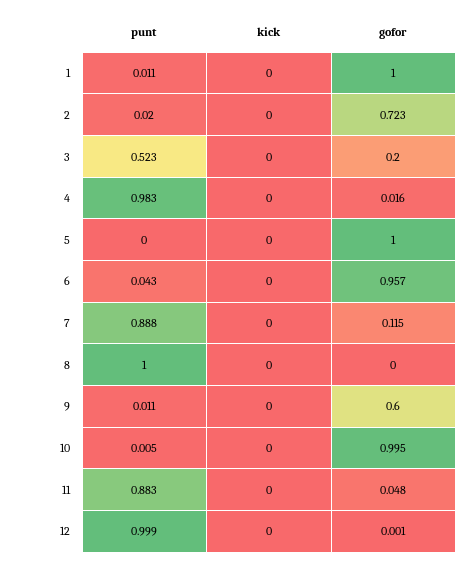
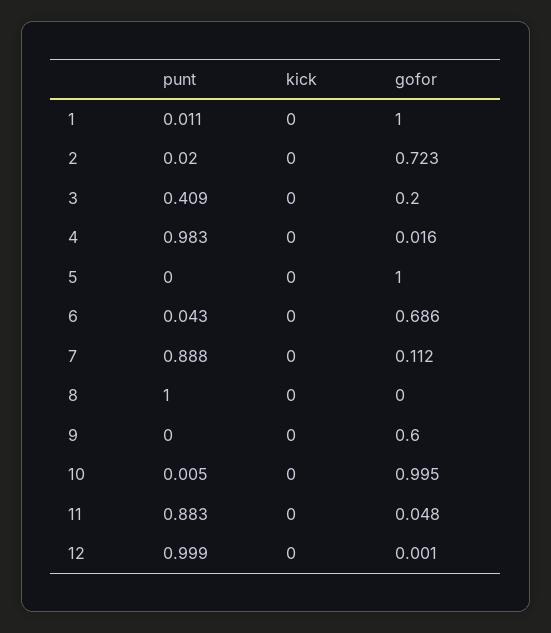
punt, 3: 0.523 -> 0.409
gofor, 6: 0.957 -> 0.686
gofor, 7: 0.115 -> 0.112
punt, 9: 0.011 -> 0

